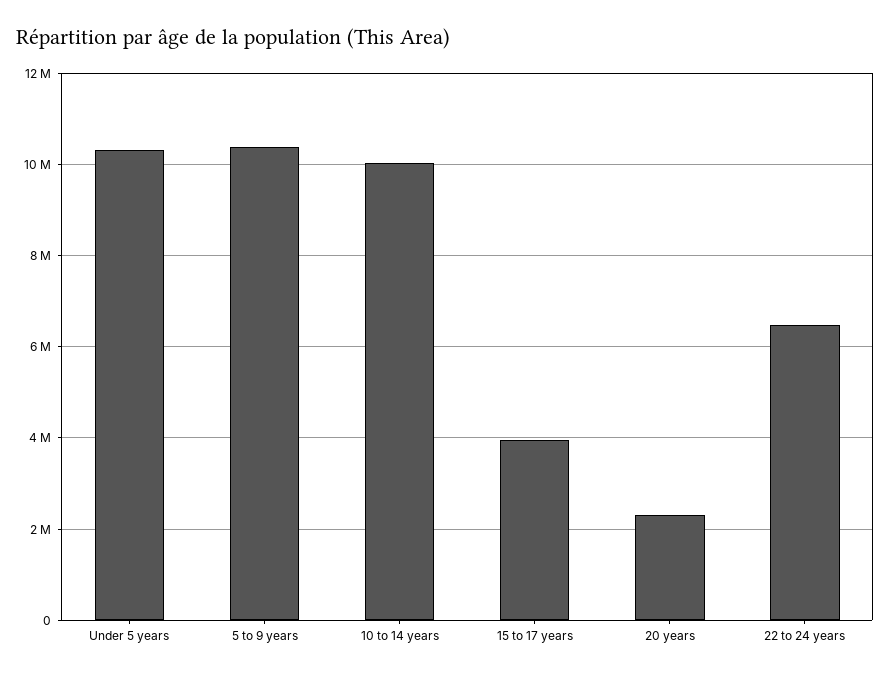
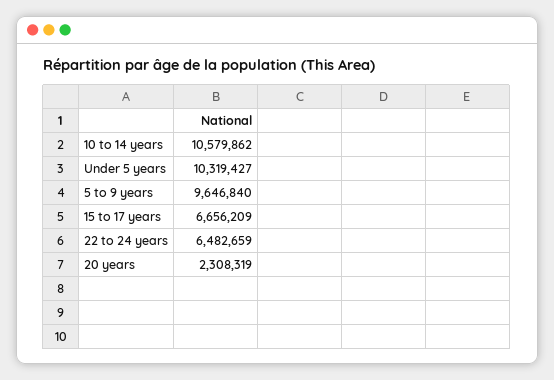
5 to 9 years: 10400000 -> 9646840
10 to 14 years: 10000000 -> 10579862
15 to 17 years: 4000000 -> 6656209

